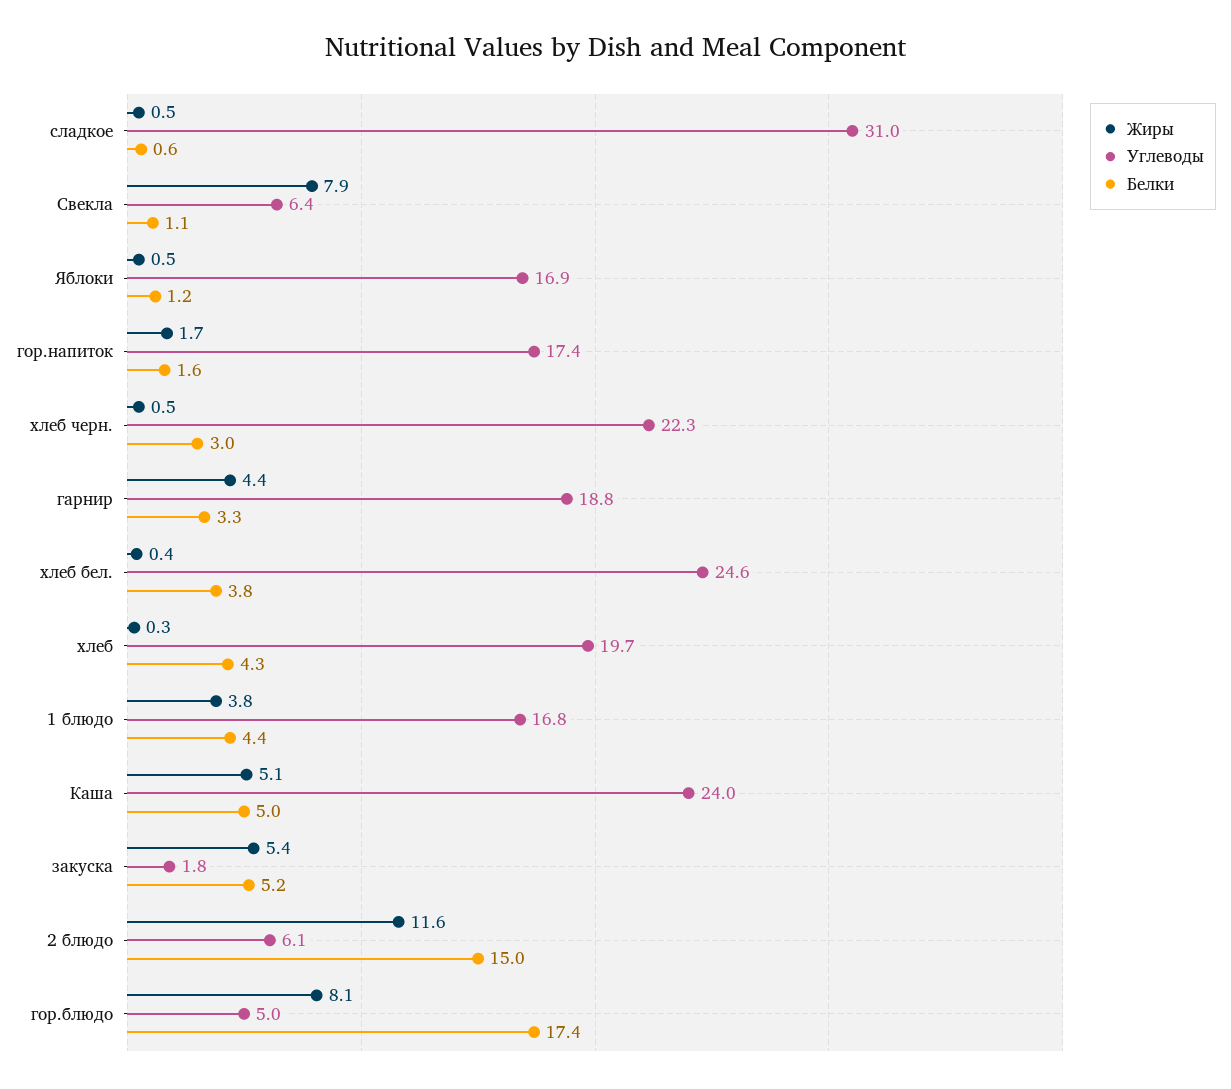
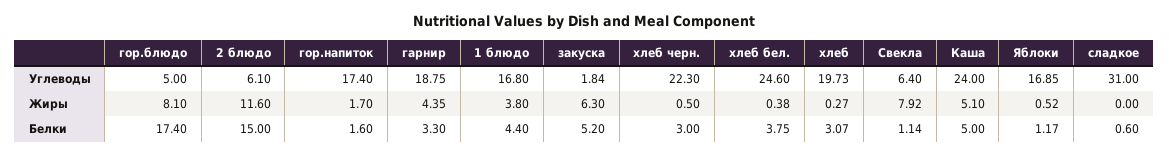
Жиры, сладкое: 0.5 -> 0
Белки, хлеб: 4.3 -> 3.07
Жиры, закуска: 5.4 -> 6.3

